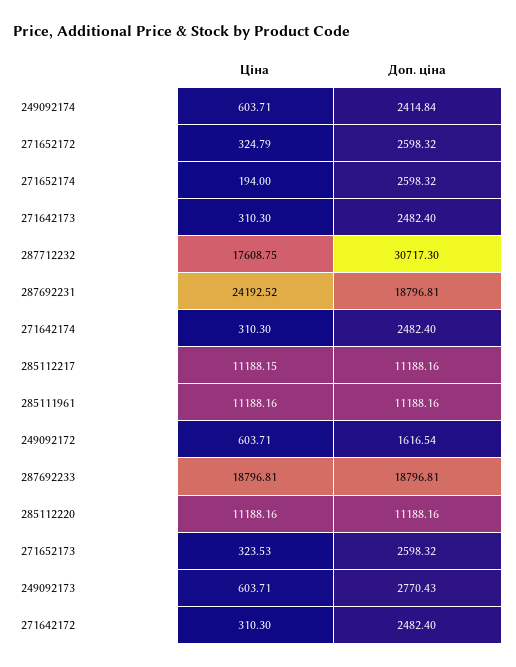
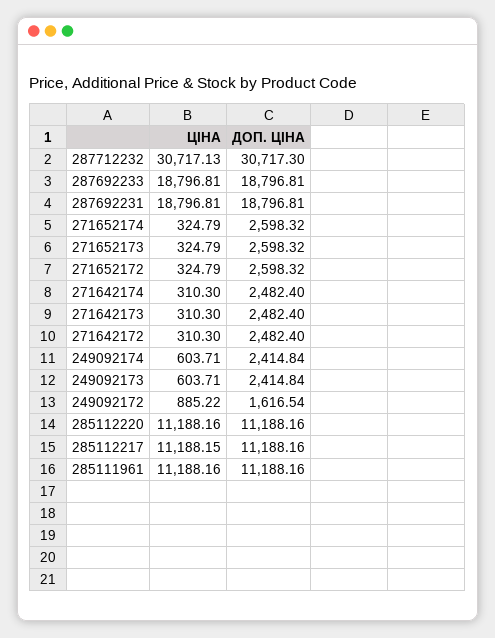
Ціна, 271652174: 194 -> 324.79
Ціна, 287712232: 17608.75 -> 30717.13
Ціна, 287692231: 24192.52 -> 18796.81
Ціна, 249092172: 603.71 -> 885.22
Ціна, 271652173: 323.53 -> 324.79
Доп. ціна, 249092173: 2770.43 -> 2414.84

